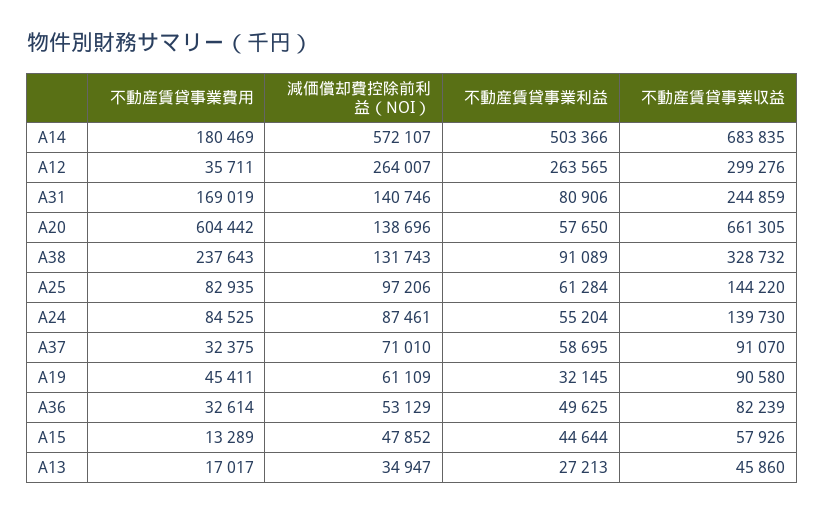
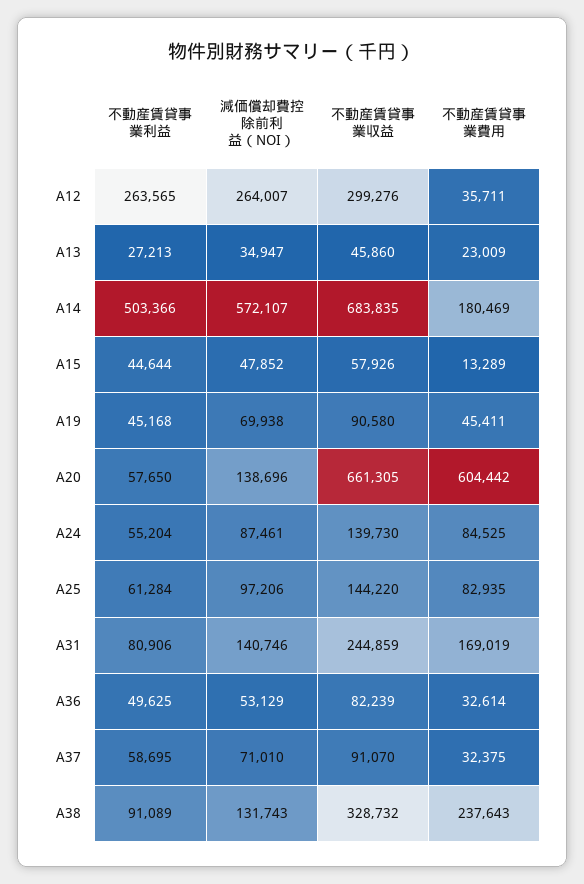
減価償却費控除前利益（NOI）, A19: 61109 -> 69938
不動産賃貸事業利益, A19: 32145 -> 45168
不動産賃貸事業費用, A13: 17017 -> 23009

